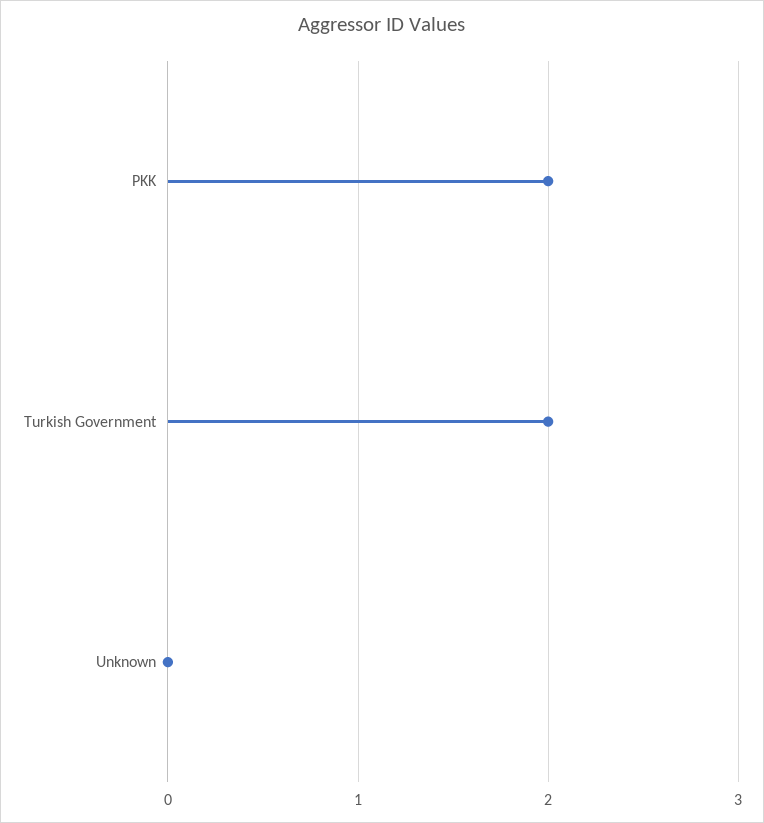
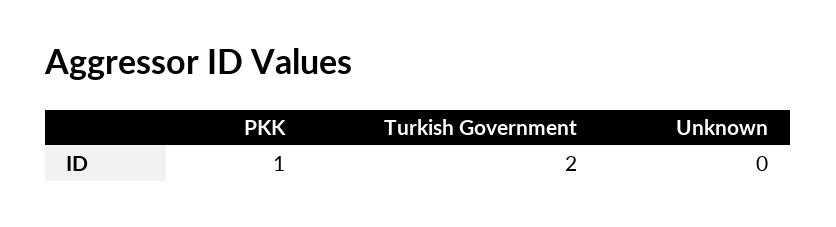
PKK: 2 -> 1

